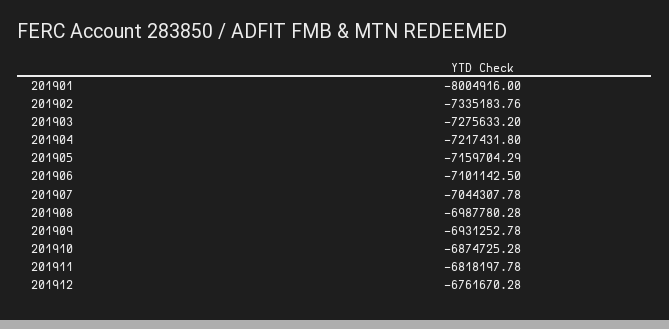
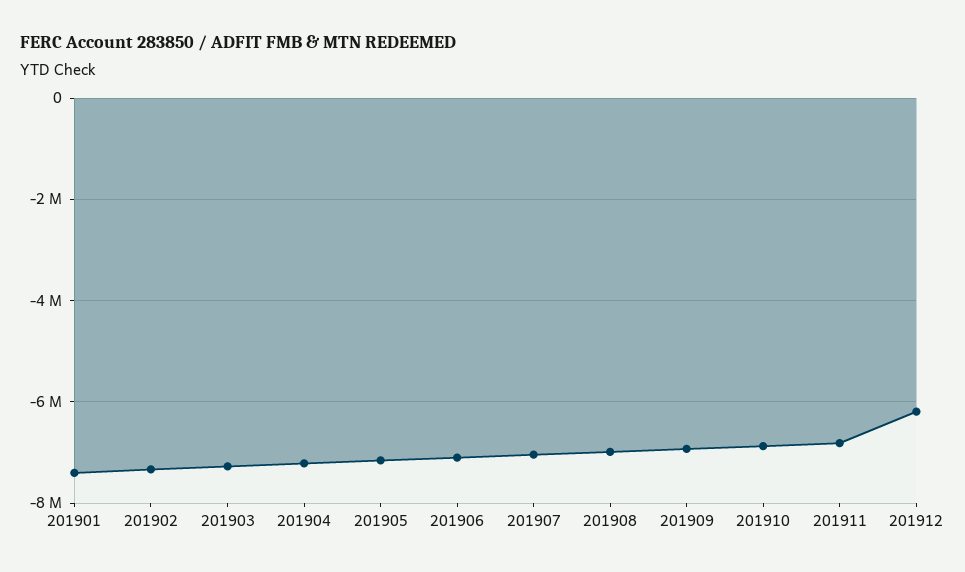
201901: -8004916 -> -7400000
201912: -6761670.28 -> -6200000

